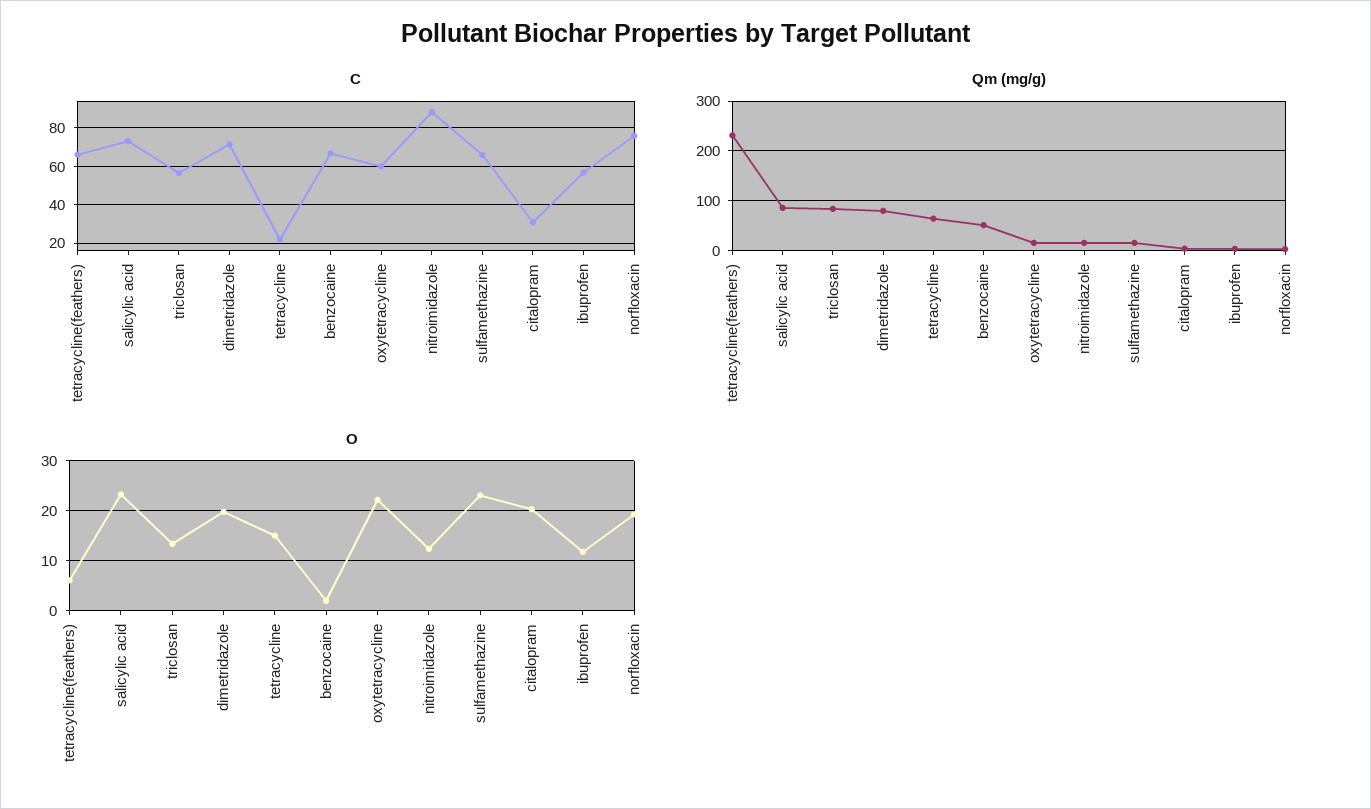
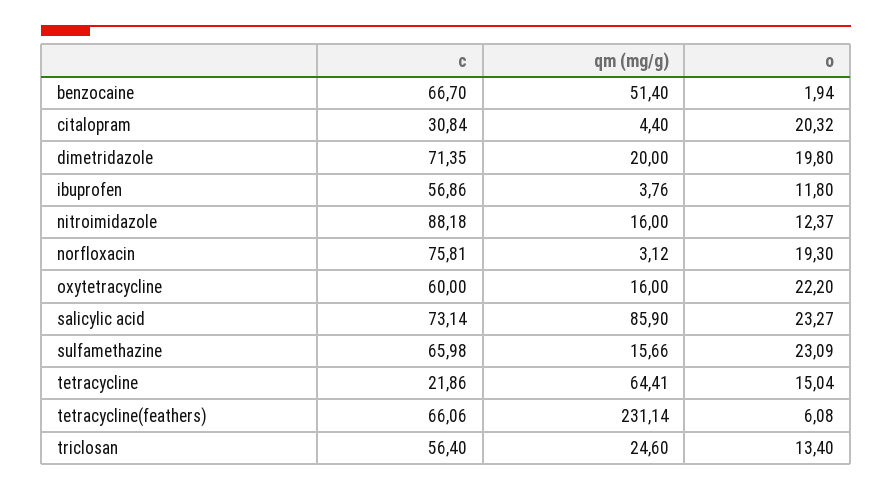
Qm (mg/g), triclosan: 80 -> 24.6
Qm (mg/g), dimetridazole: 80 -> 20

